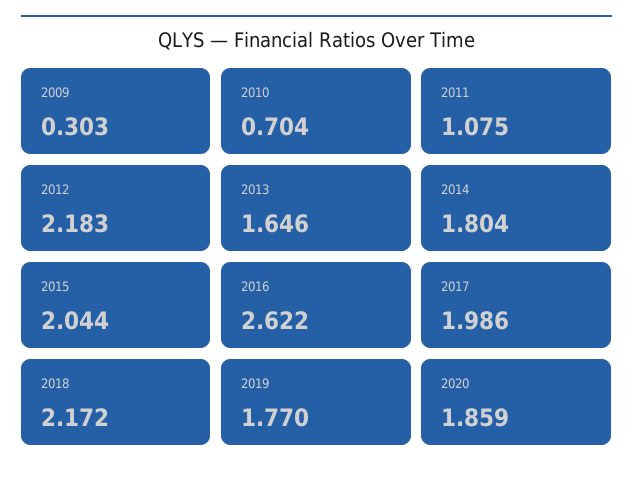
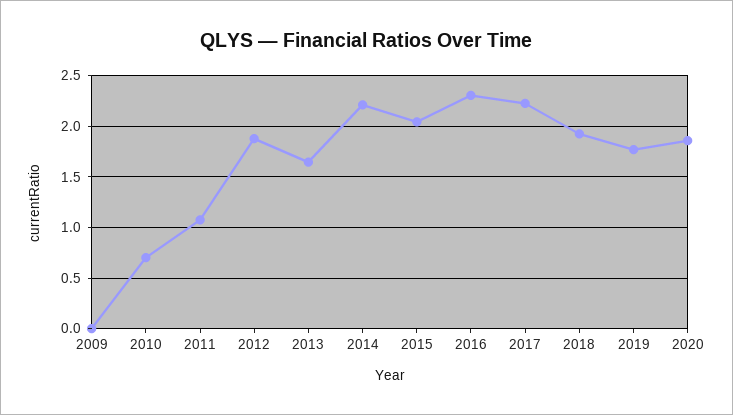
2009: 0.303 -> 0
2012: 2.183 -> 1.9
2014: 1.804 -> 2.2
2016: 2.622 -> 2.3
2017: 1.986 -> 2.2
2018: 2.172 -> 1.9

